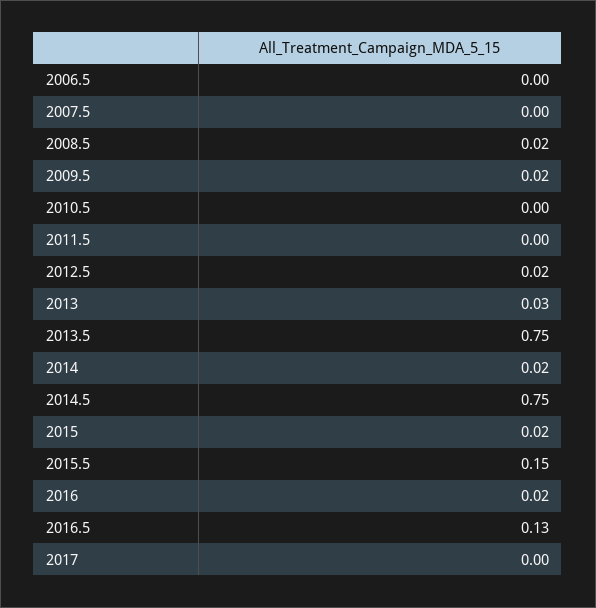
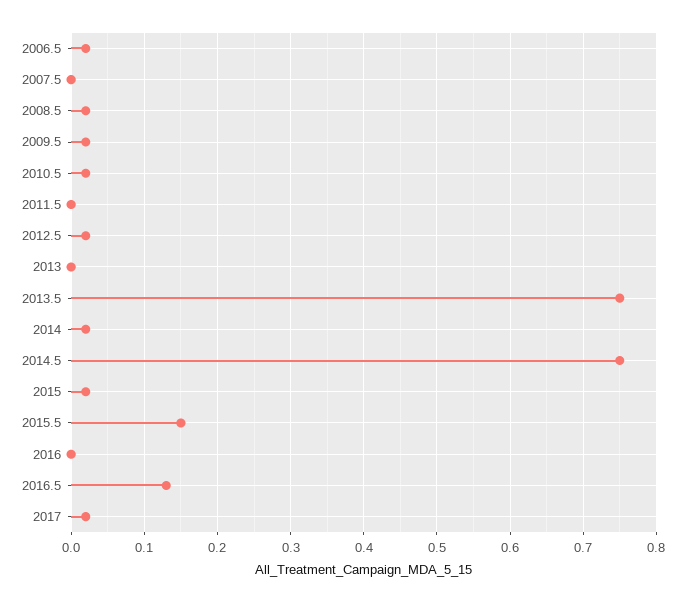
2006.5: 0 -> 0.02
2010.5: 0 -> 0.02
2013: 0.03 -> 0
2016: 0.02 -> 0
2017: 0 -> 0.02

